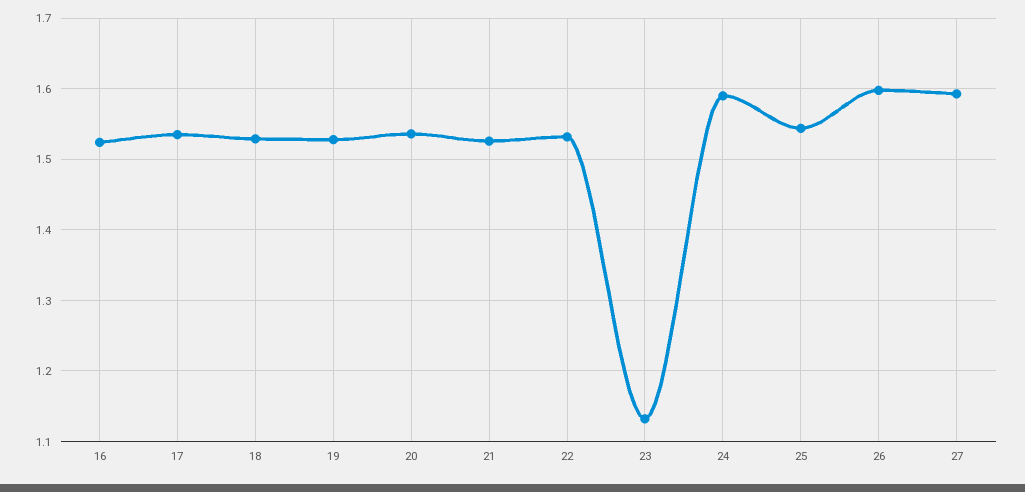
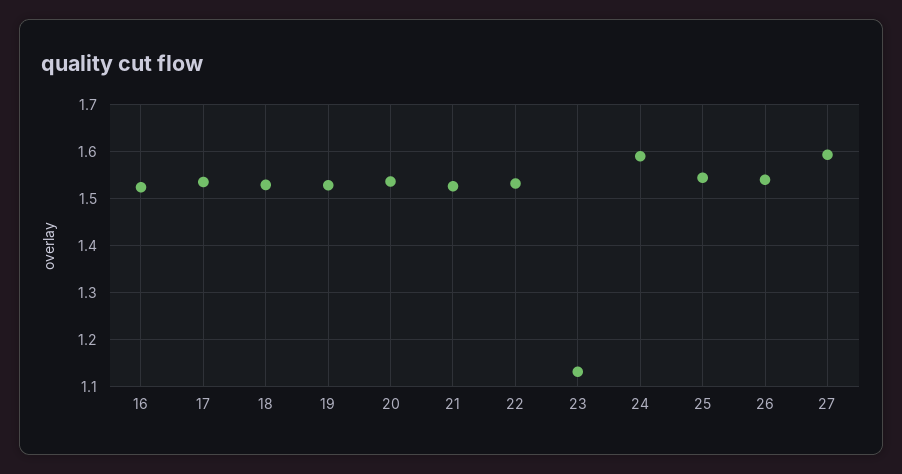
26: 1.6 -> 1.54

